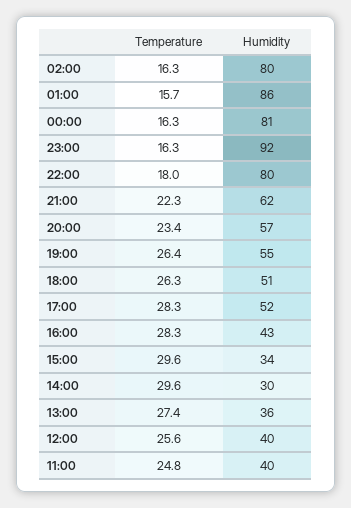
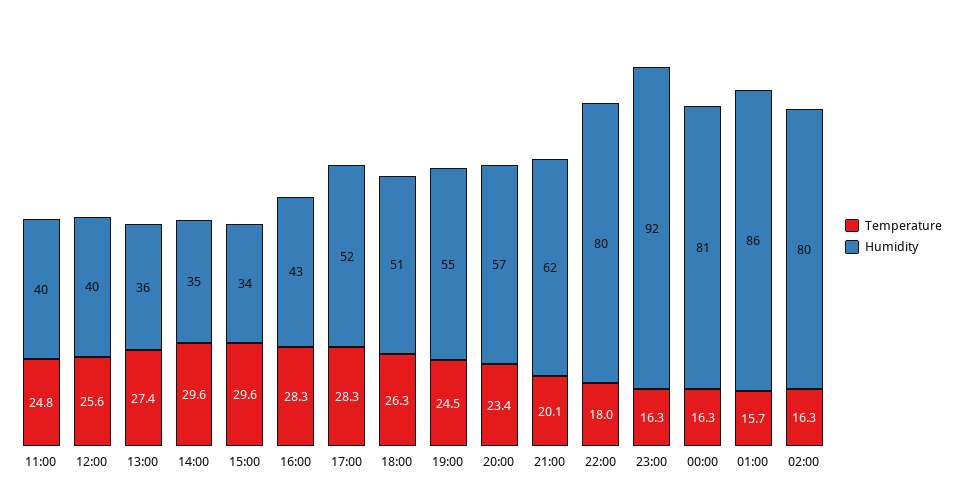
Temperature, 21:00: 22.3 -> 20.1
Temperature, 19:00: 26.4 -> 24.5
Humidity, 14:00: 30 -> 35

